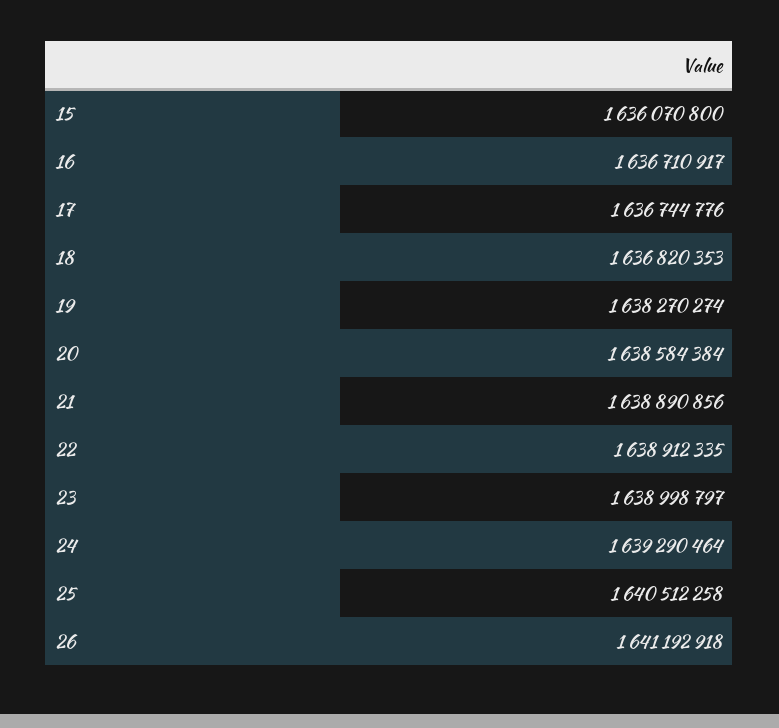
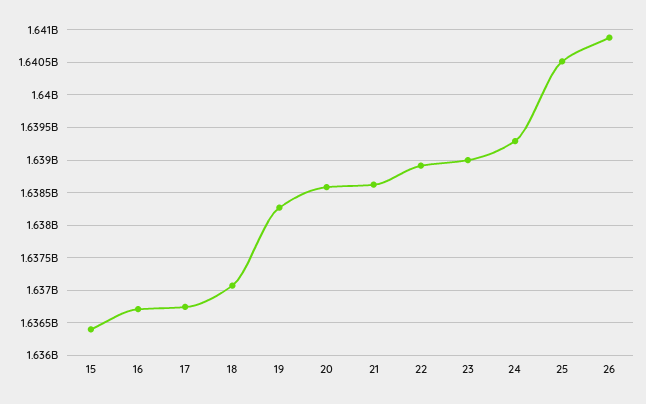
15: 1636070800 -> 1636400000
18: 1636820353 -> 1637100000
21: 1638890856 -> 1638600000
26: 1641192918 -> 1640900000

